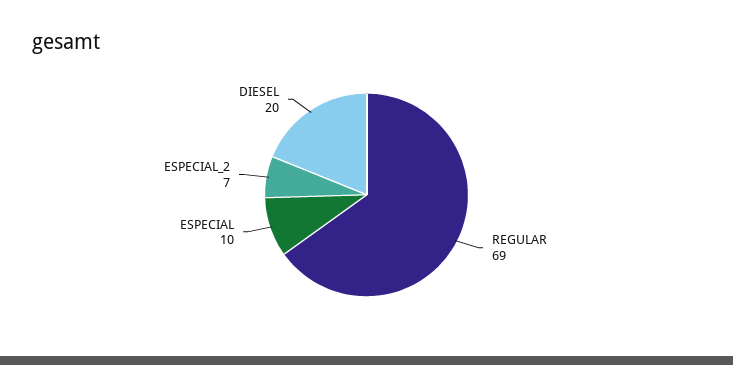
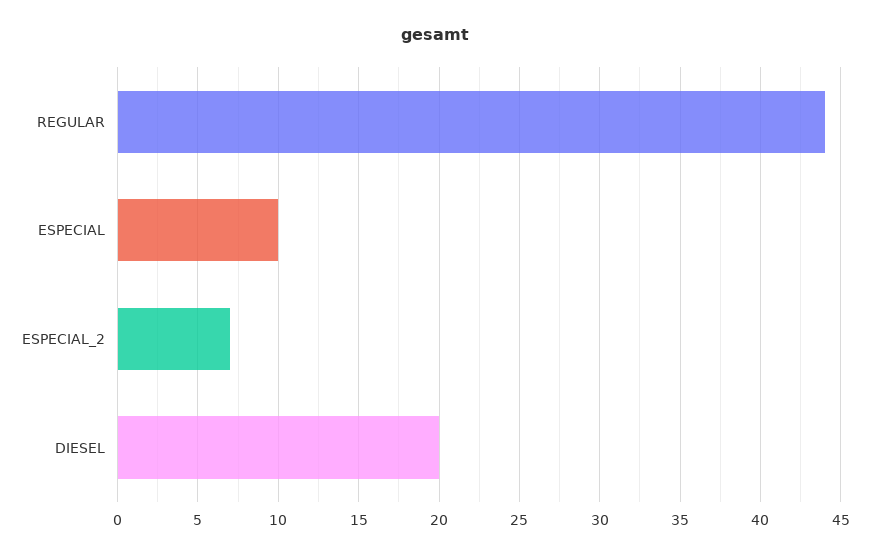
REGULAR: 69 -> 44

